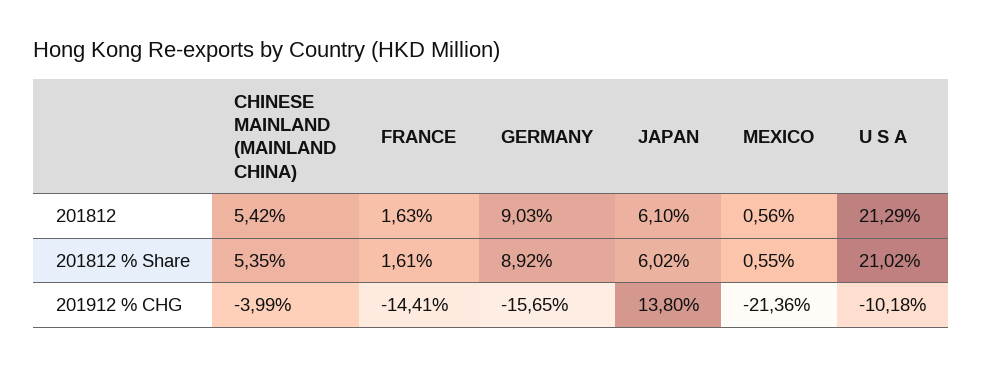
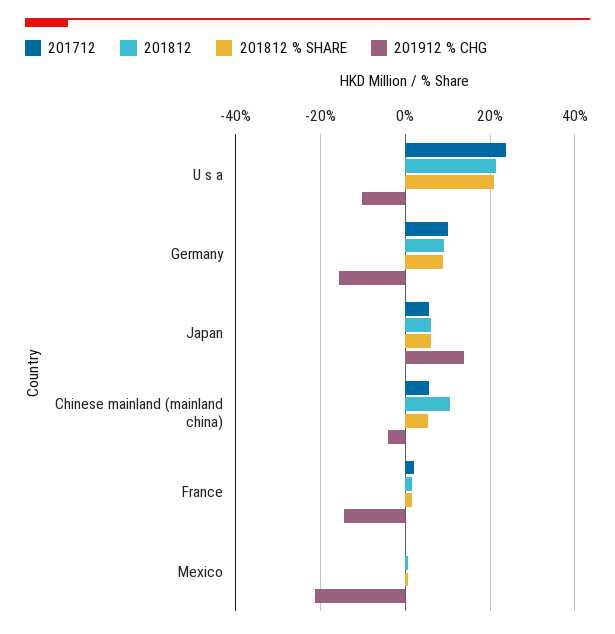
201812, CHINESE MAINLAND (MAINLAND CHINA): 5.42 -> 10
201712, U S A: none -> 24
201712, GERMANY: none -> 10
201712, JAPAN: none -> 6
201712, CHINESE MAINLAND (MAINLAND CHINA): none -> 6
201712, FRANCE: none -> 2
201712, MEXICO: none -> 0

